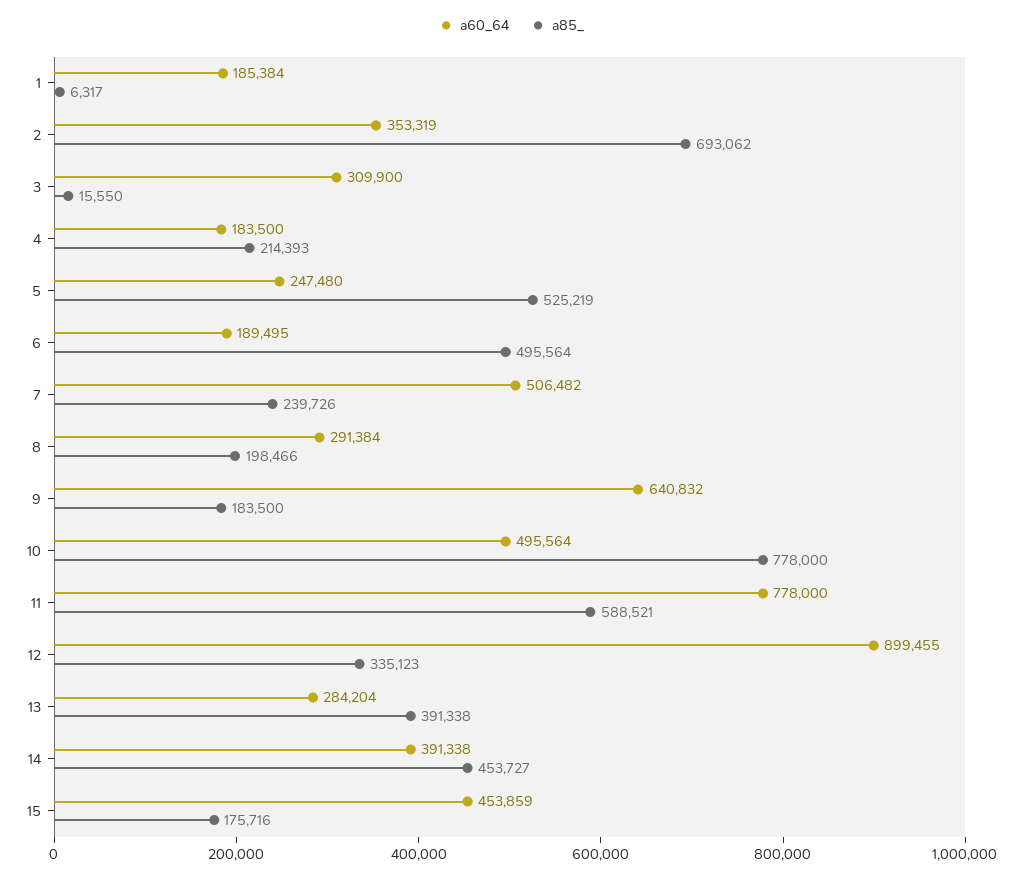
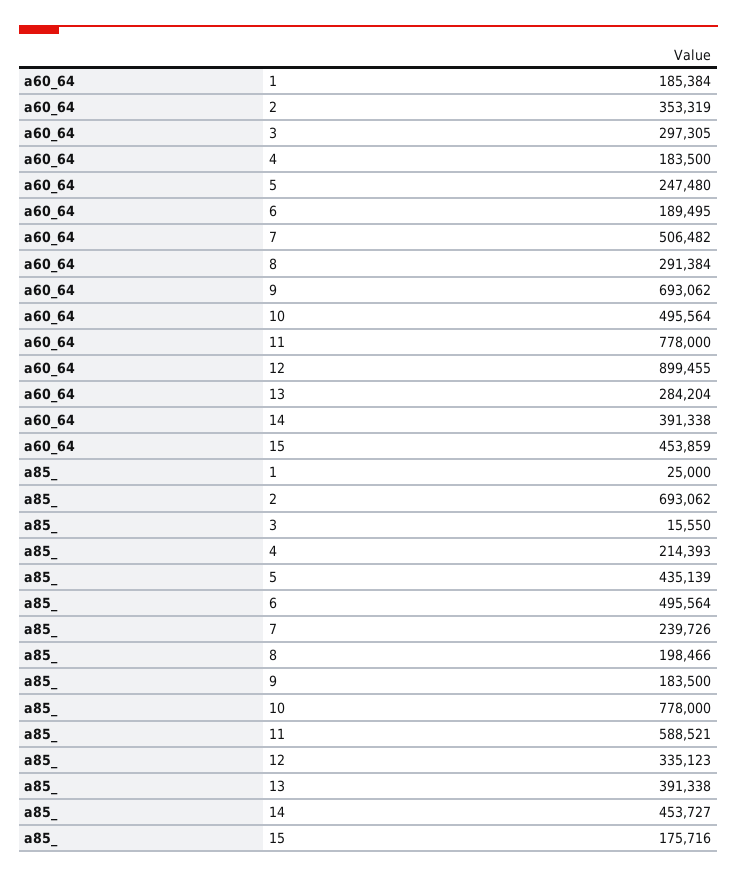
a85_, 1: 6317 -> 25000
a60_64, 3: 309900 -> 297305
a85_, 5: 525219 -> 435139
a60_64, 9: 640832 -> 693062

